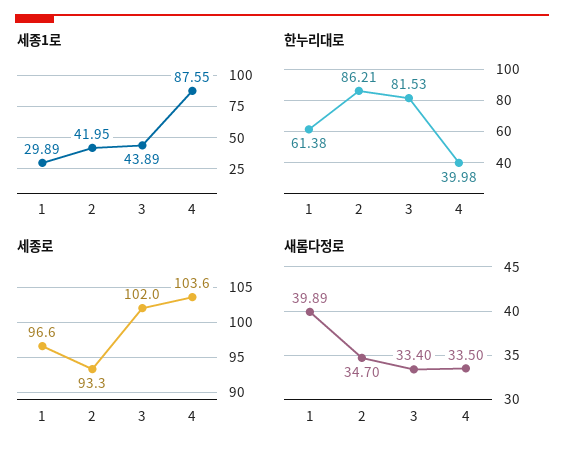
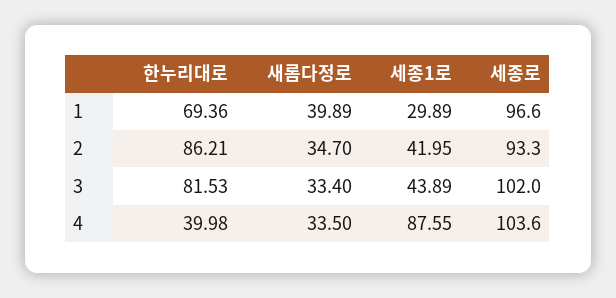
한누리대로, 1: 61.38 -> 69.36

